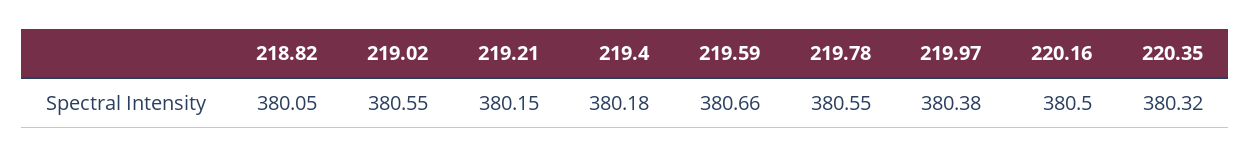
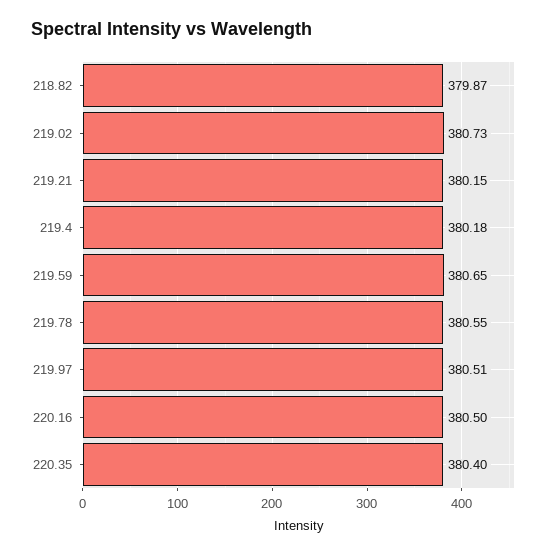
218.82: 380.05 -> 379.87
219.02: 380.55 -> 380.73
219.59: 380.66 -> 380.65
219.97: 380.38 -> 380.51
220.35: 380.32 -> 380.4

